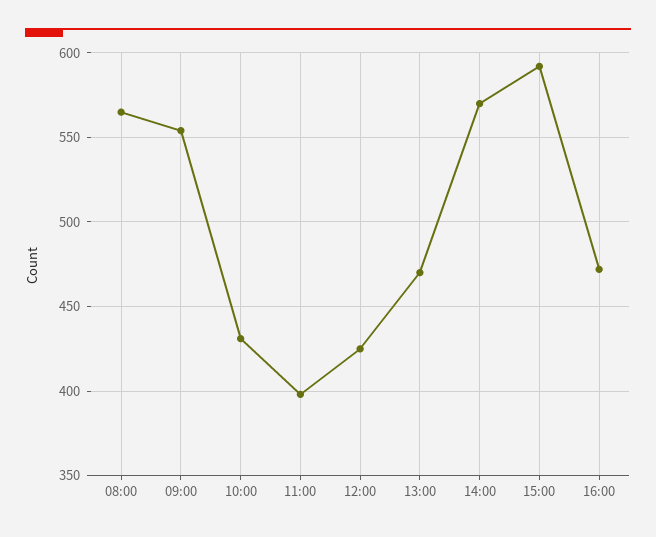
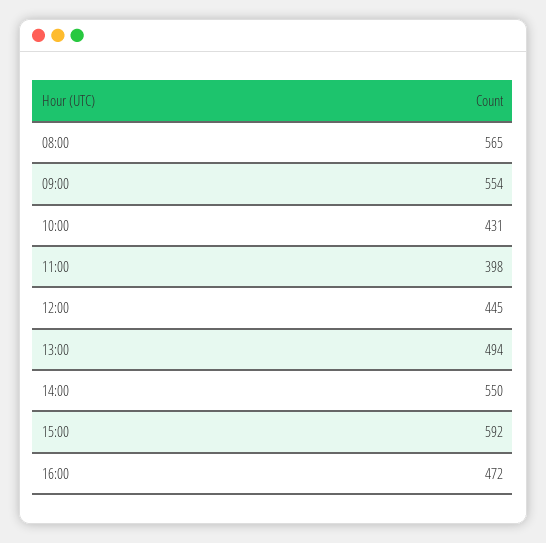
12:00: 425 -> 445
13:00: 470 -> 494
14:00: 570 -> 550

